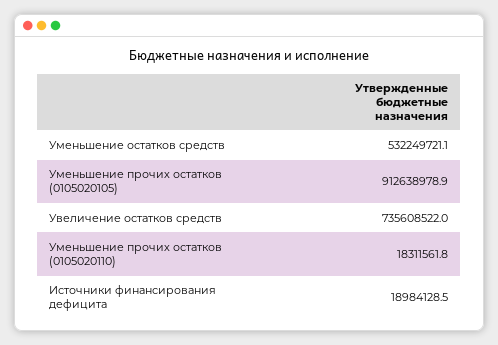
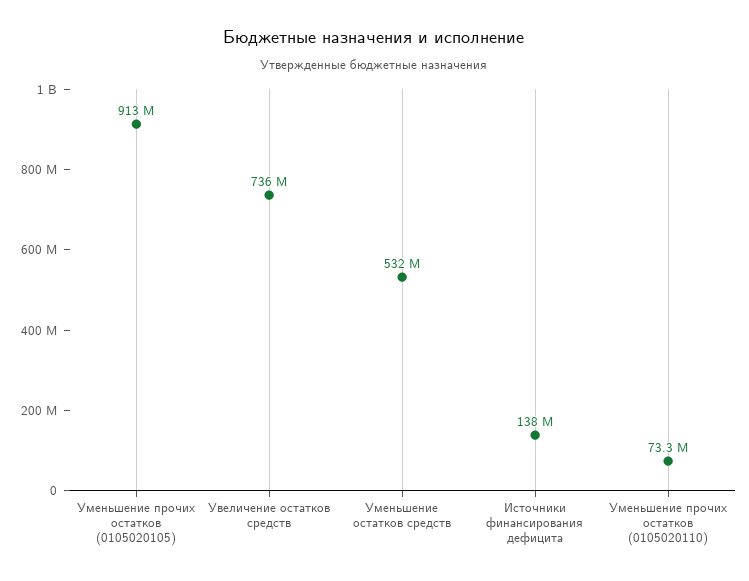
Уменьшение прочих остатков (0105020110): 18311561.8 -> 73300000
Источники финансирования дефицита: 18984128.5 -> 138000000

